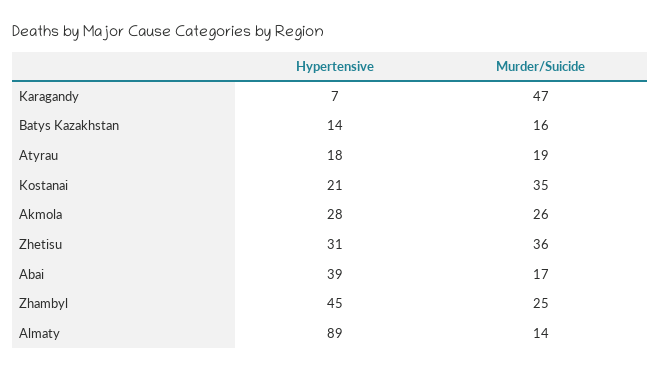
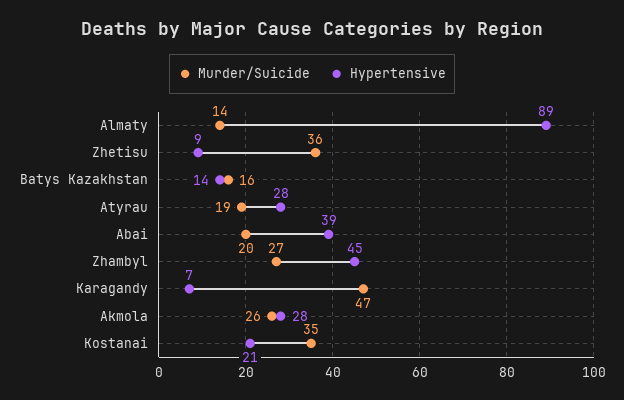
Hypertensive, Atyrau: 18 -> 28
Hypertensive, Zhetisu: 31 -> 9
Murder/Suicide, Abai: 17 -> 20
Murder/Suicide, Zhambyl: 25 -> 27

